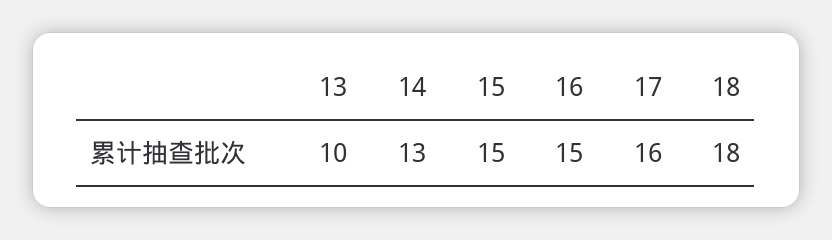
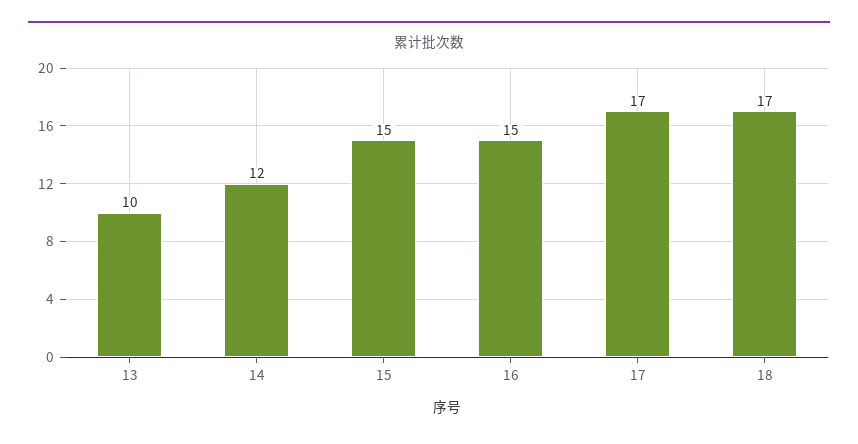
14: 13 -> 12
17: 16 -> 17
18: 18 -> 17

